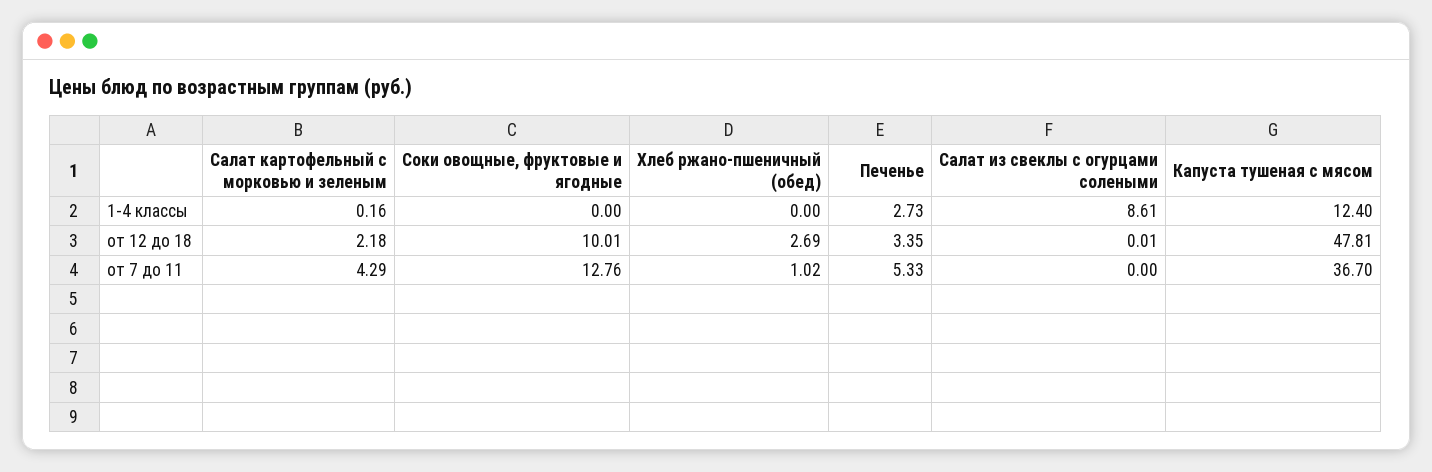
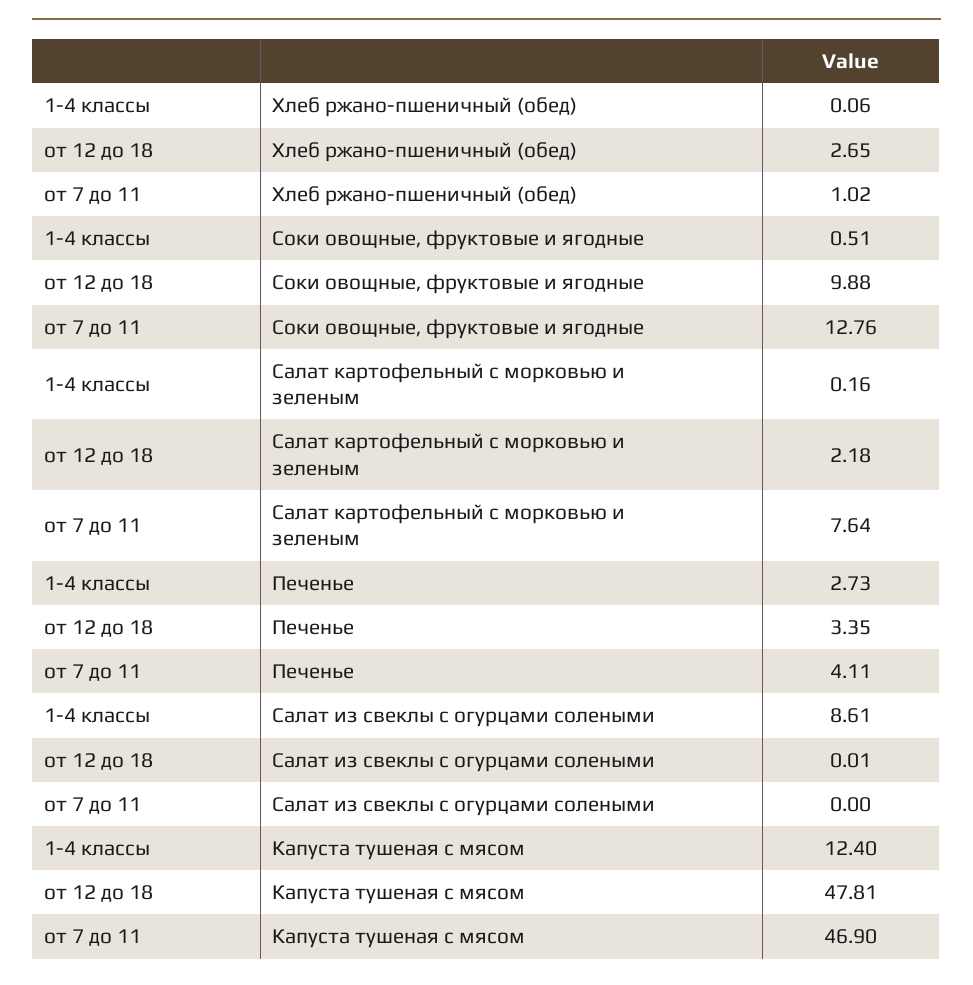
Соки овощные, фруктовые и ягодные, 1-4 классы: 0 -> 0.51
Хлеб ржано-пшеничный (обед), 1-4 классы: 0 -> 0.06
Соки овощные, фруктовые и ягодные, от 12 до 18: 10.01 -> 9.88
Хлеб ржано-пшеничный (обед), от 12 до 18: 2.69 -> 2.65
Салат картофельный с морковью и зеленым, от 7 до 11: 4.29 -> 7.64
Печенье, от 7 до 11: 5.33 -> 4.11
Капуста тушеная с мясом, от 7 до 11: 36.7 -> 46.9

